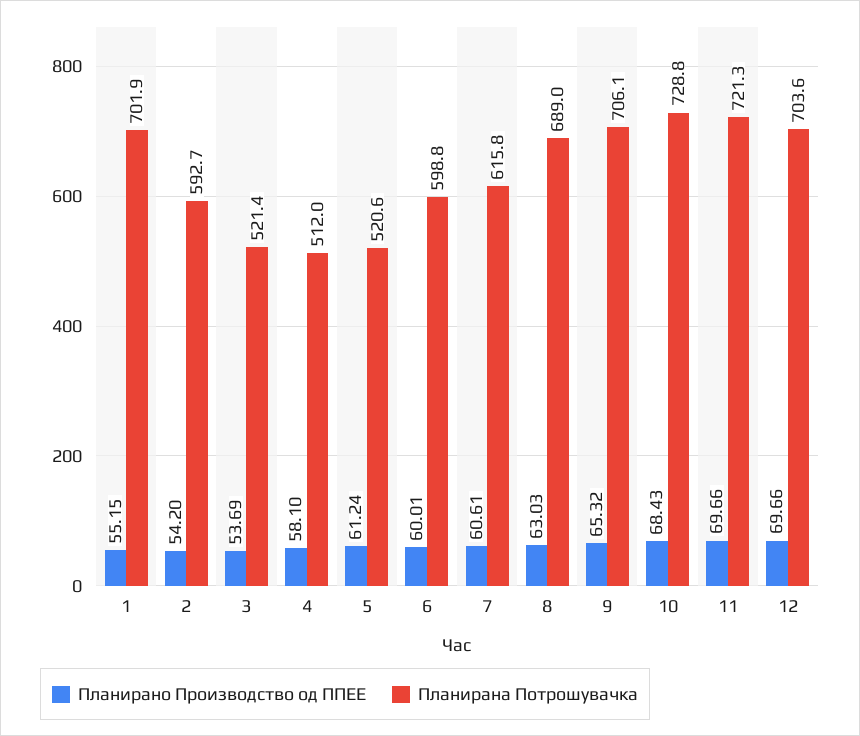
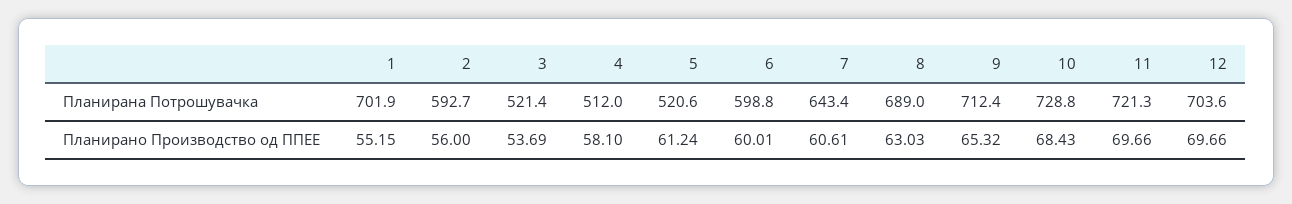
Планирано Производство од ППЕЕ, 2: 54.2 -> 56
Планирана Потрошувачка, 7: 615.8 -> 643.4
Планирана Потрошувачка, 9: 706.1 -> 712.4

